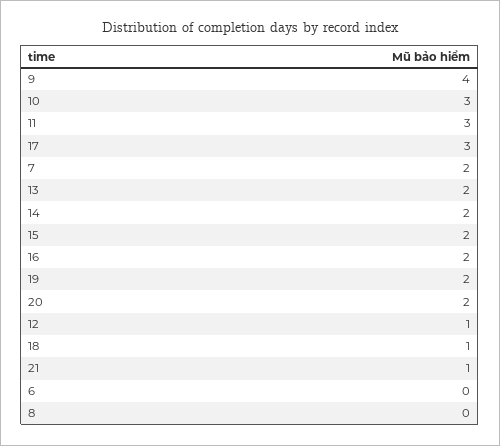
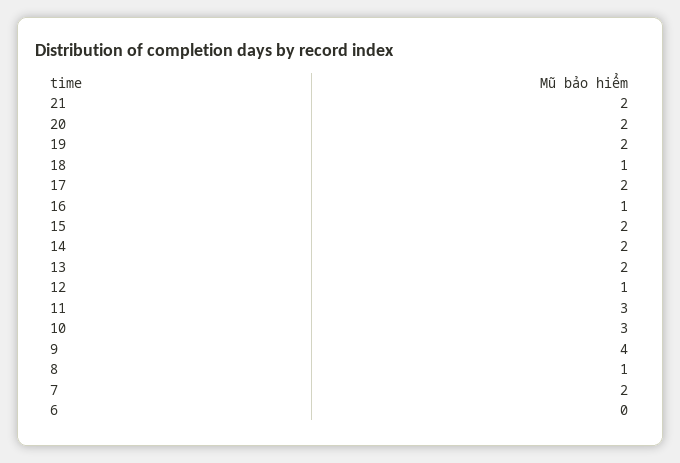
17: 3 -> 2
16: 2 -> 1
21: 1 -> 2
8: 0 -> 1

